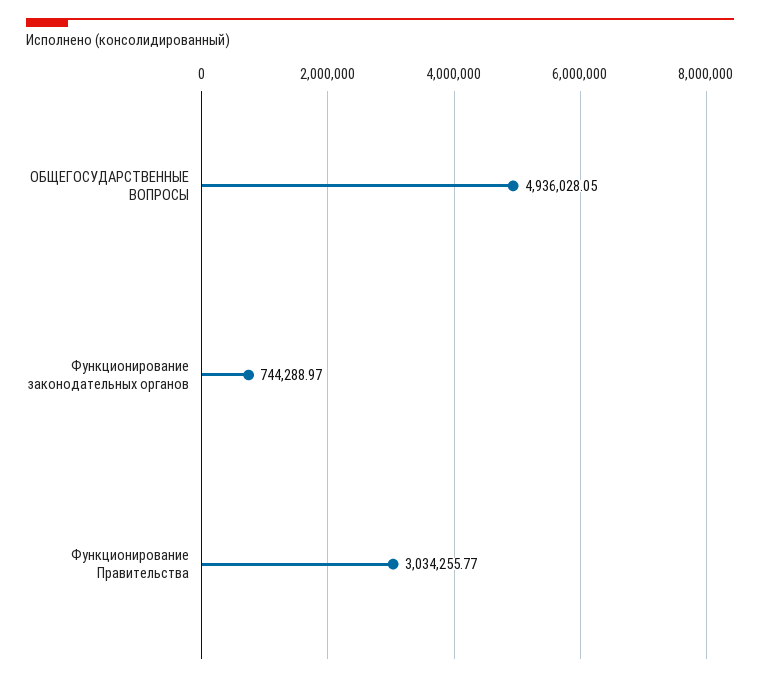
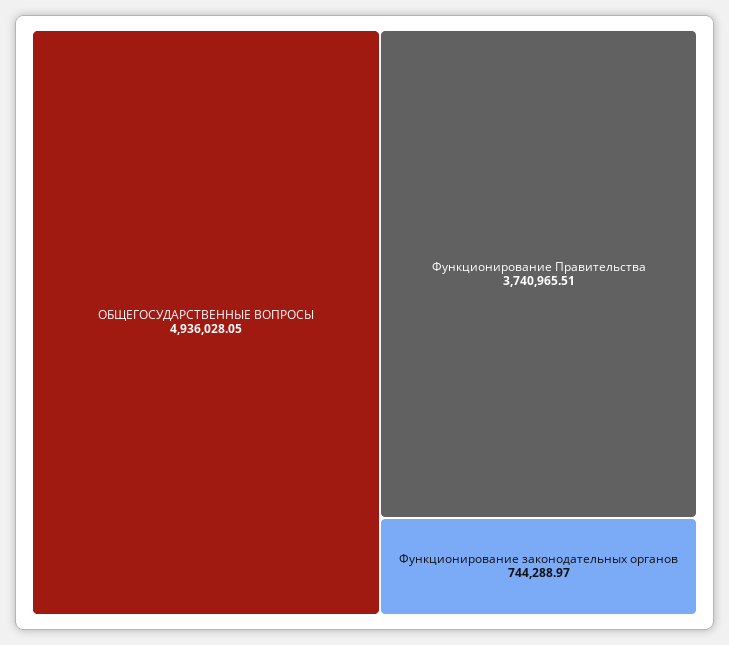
Функционирование Правительства: 3034255.77 -> 3740965.51

